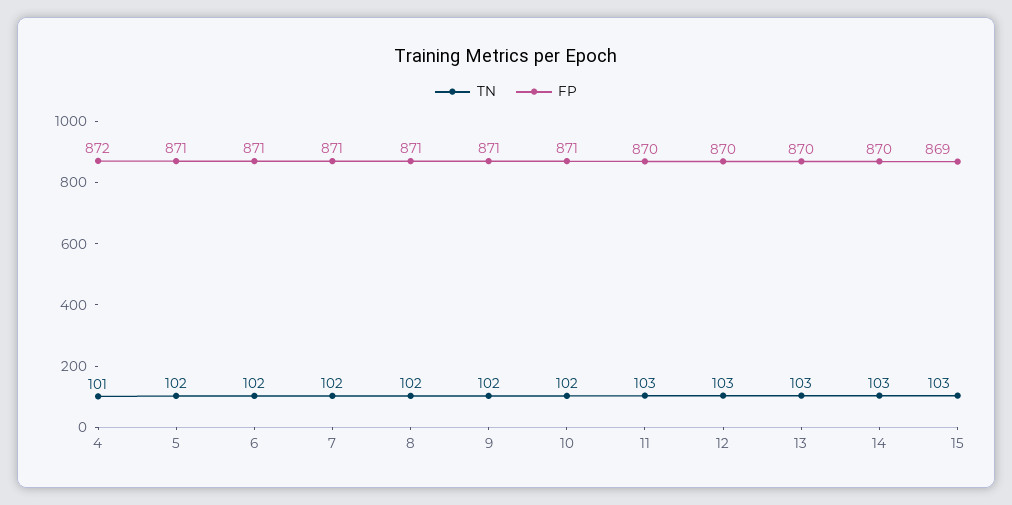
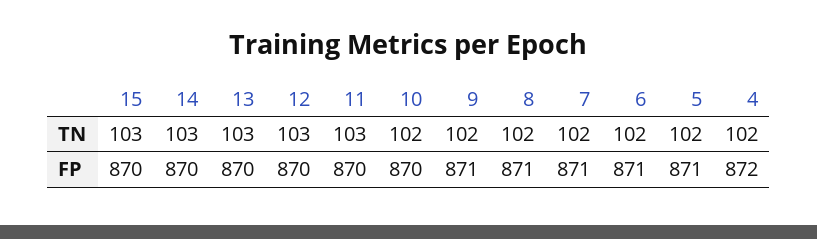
TN, 4: 101 -> 102
FP, 10: 871 -> 870
FP, 15: 869 -> 870

